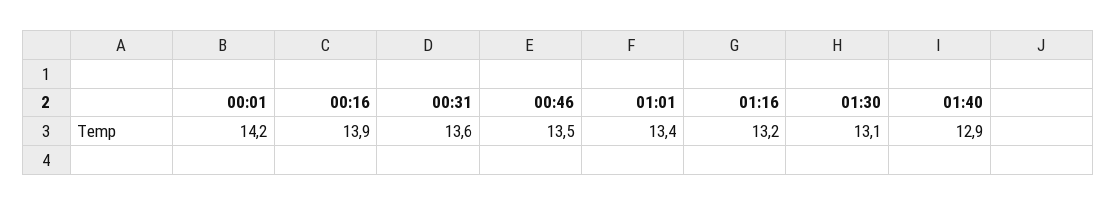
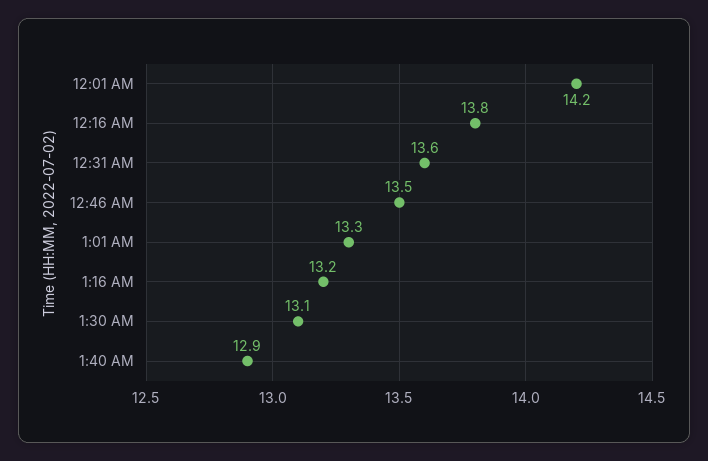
00:16: 13.9 -> 13.8
01:01: 13.4 -> 13.3

